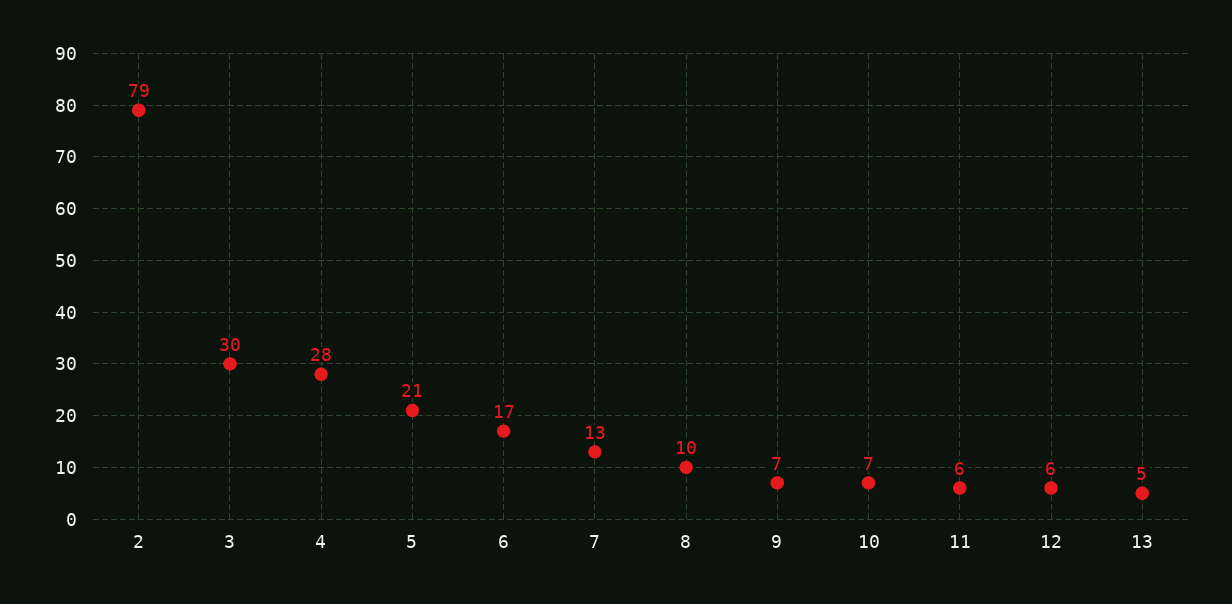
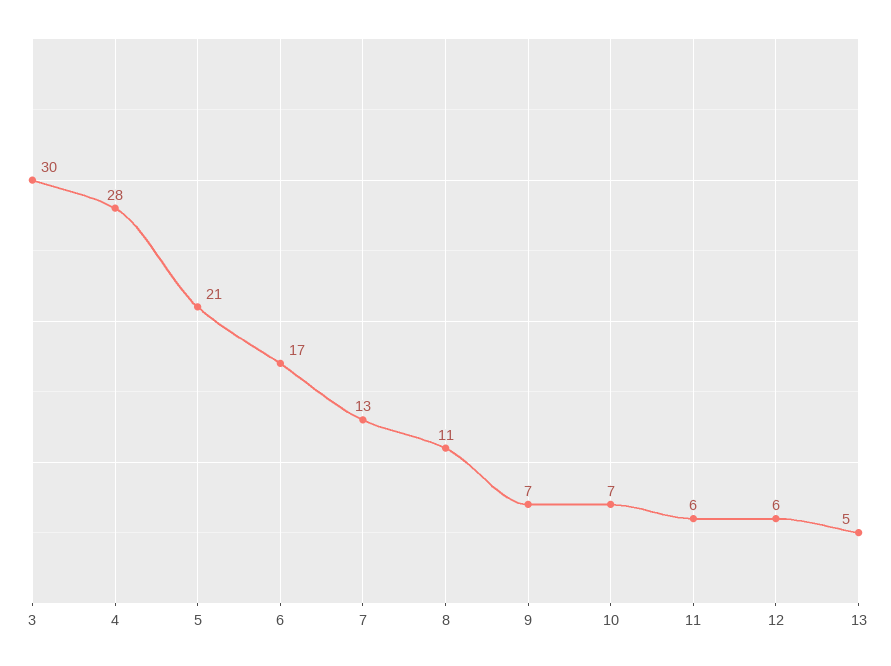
2: 79 -> none
8: 10 -> 11

